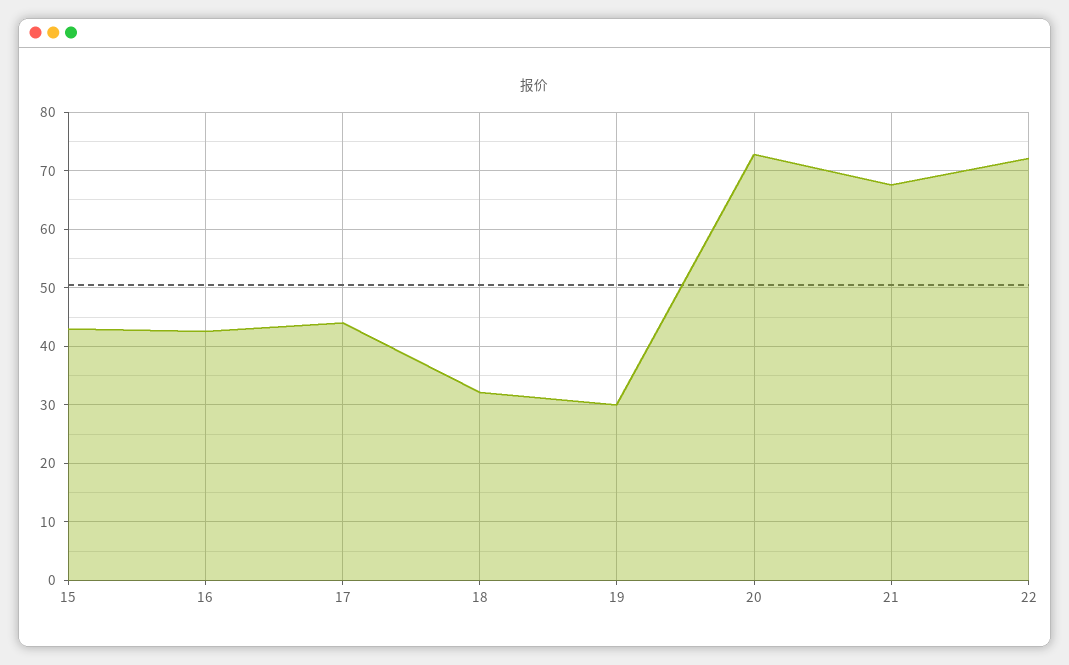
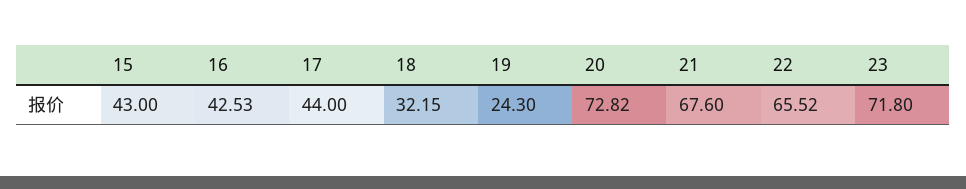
19: 30 -> 24.3
22: 72 -> 65.52
23: none -> 71.8

